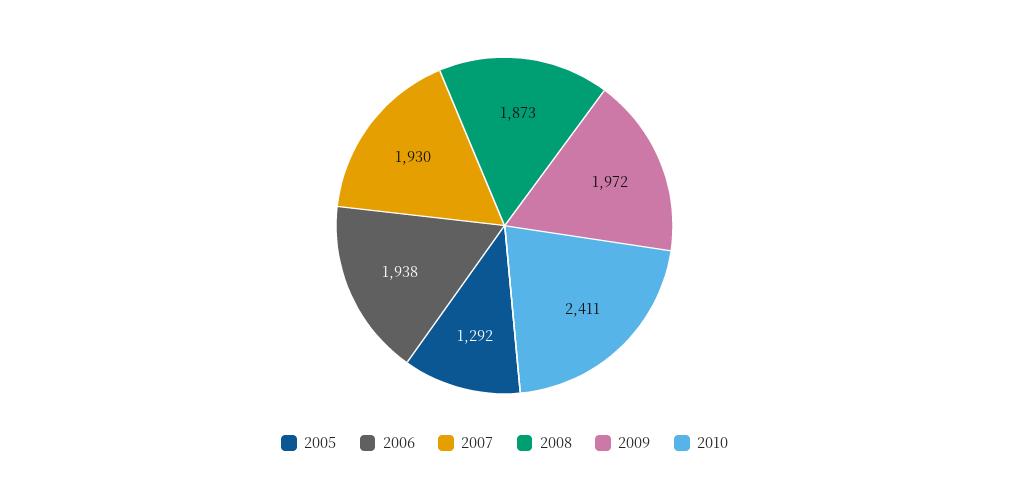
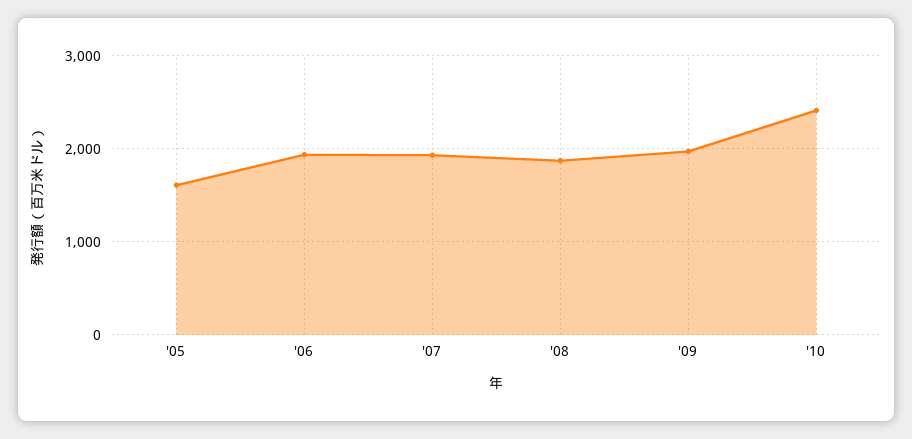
2005: 1292 -> 1600

